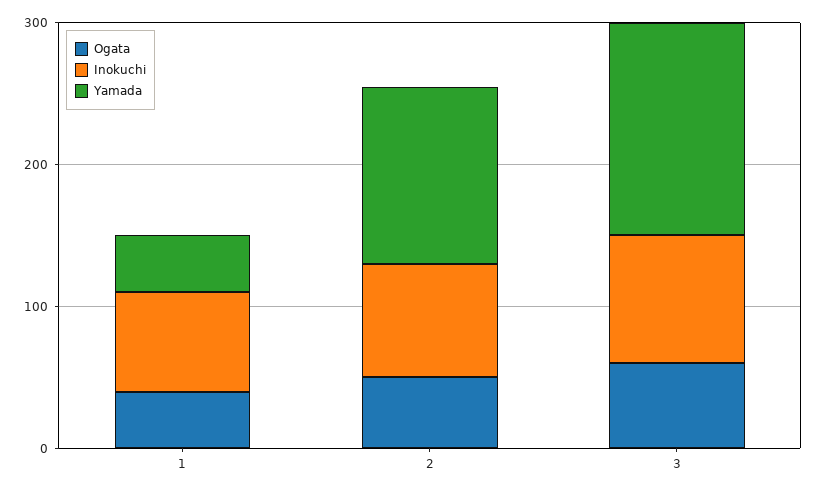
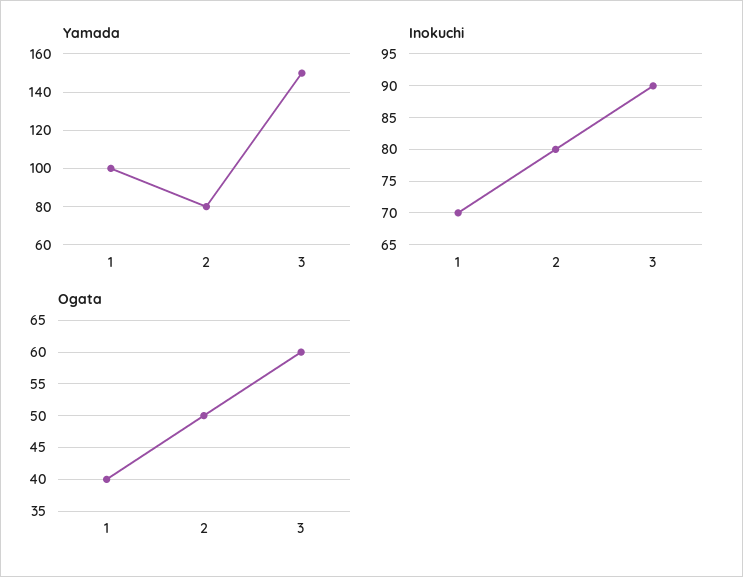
Yamada, 1: 40 -> 100
Yamada, 2: 120 -> 80

